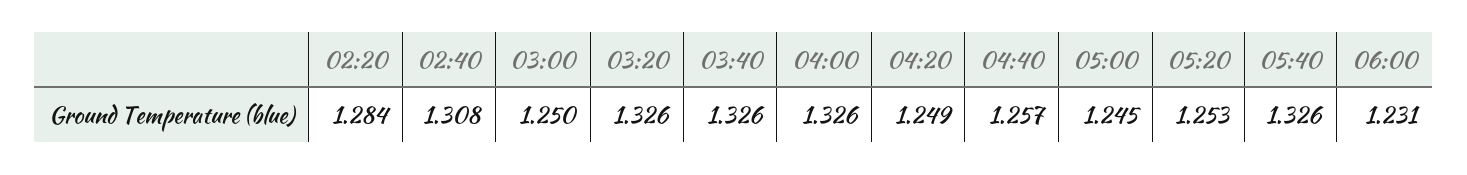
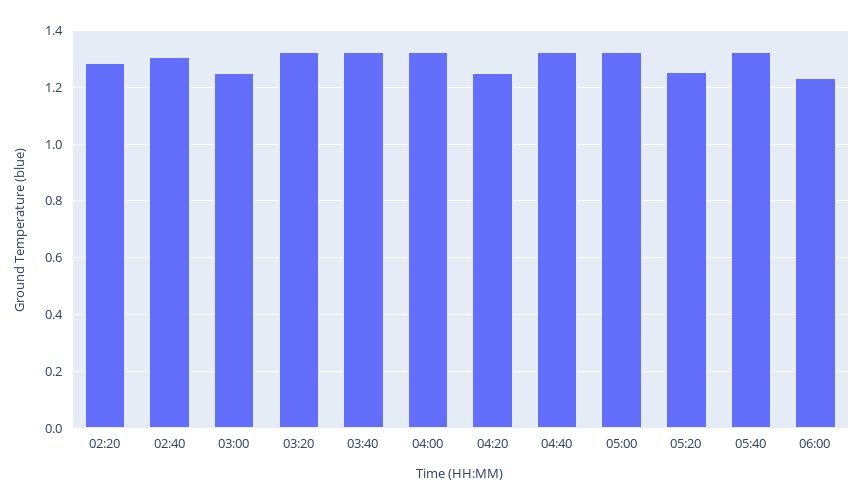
04:40: 1.257 -> 1.325
05:00: 1.245 -> 1.325

